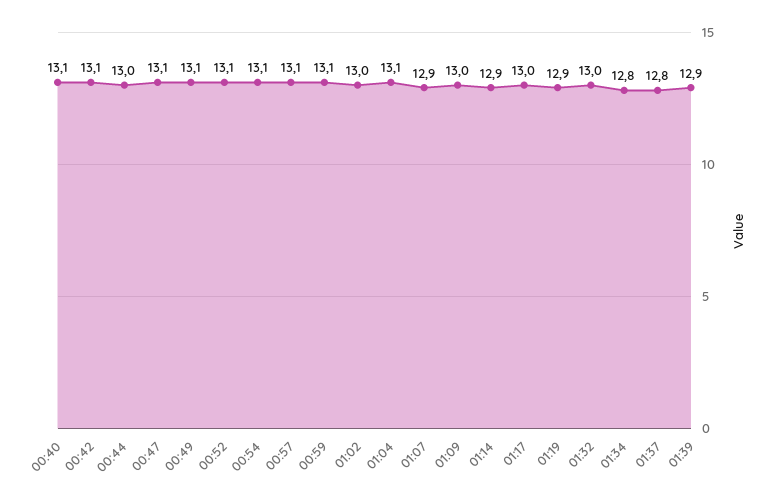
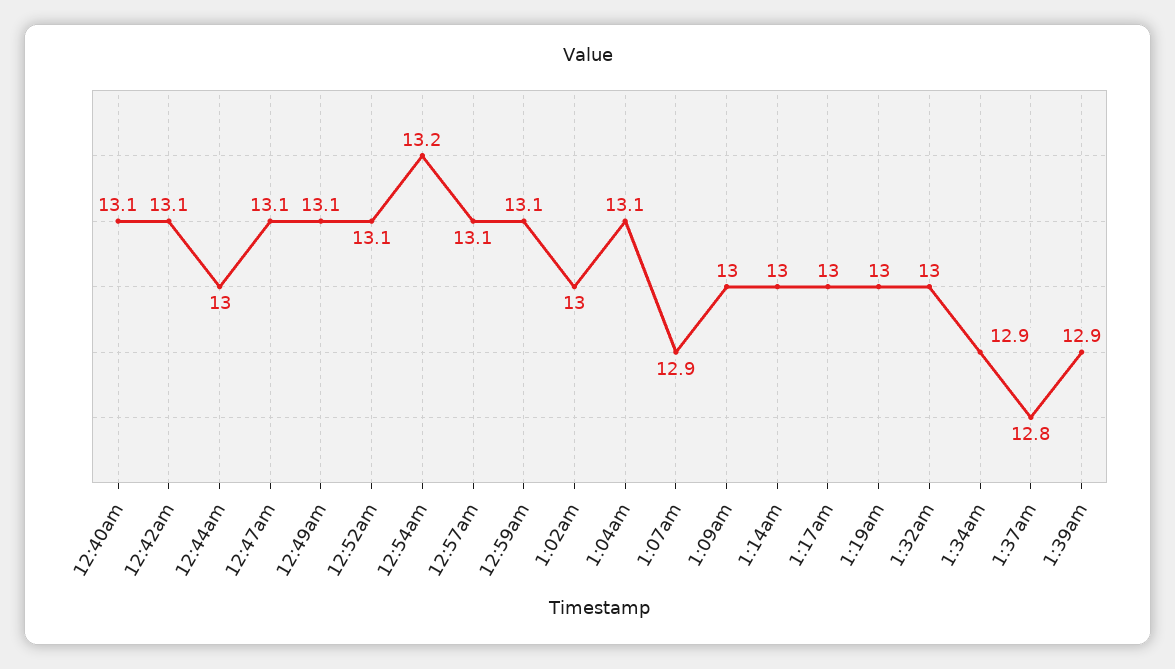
00:54: 13.1 -> 13.2
01:14: 12.9 -> 13
01:19: 12.9 -> 13
01:34: 12.8 -> 12.9

